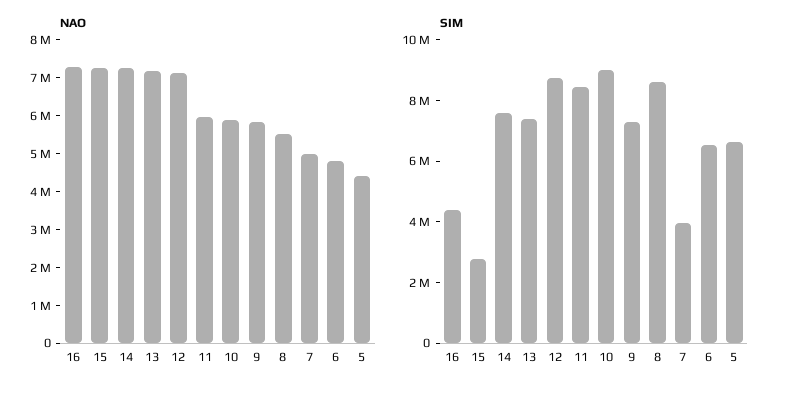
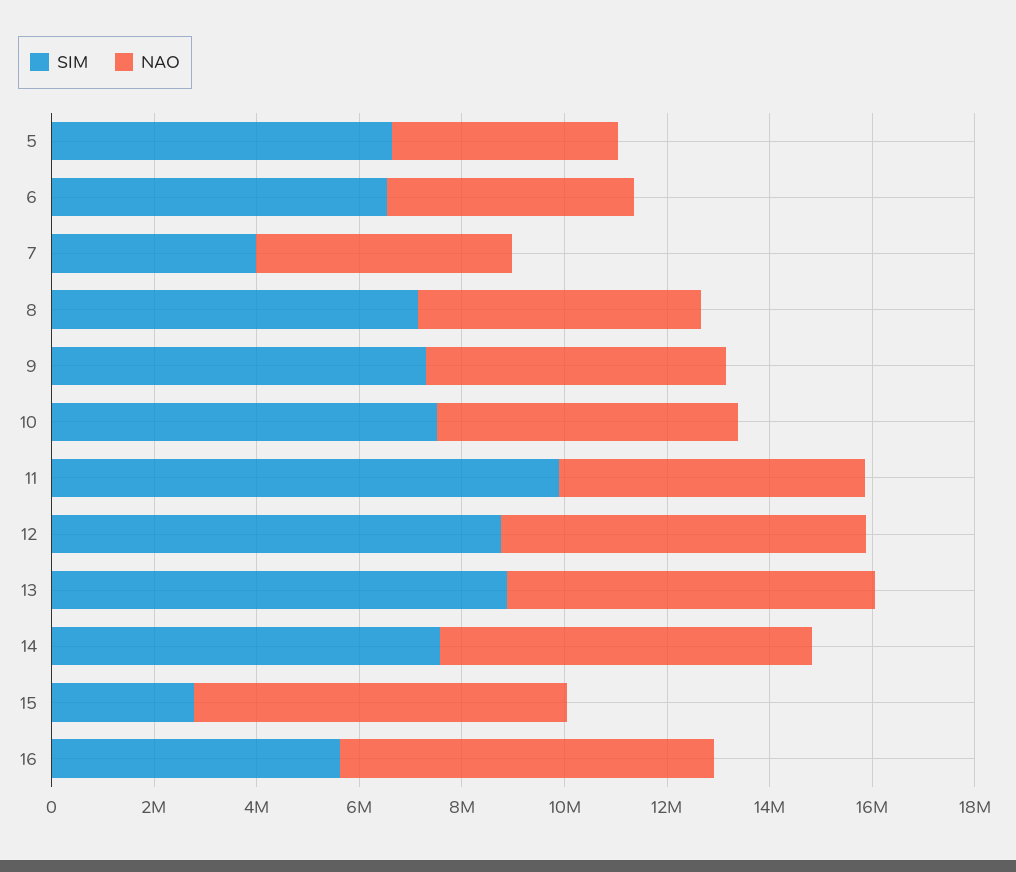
SIM, 16: 4500000 -> 5500000
SIM, 13: 7500000 -> 9000000
SIM, 11: 8500000 -> 10000000
SIM, 10: 9000000 -> 7500000
SIM, 8: 8500000 -> 7000000

